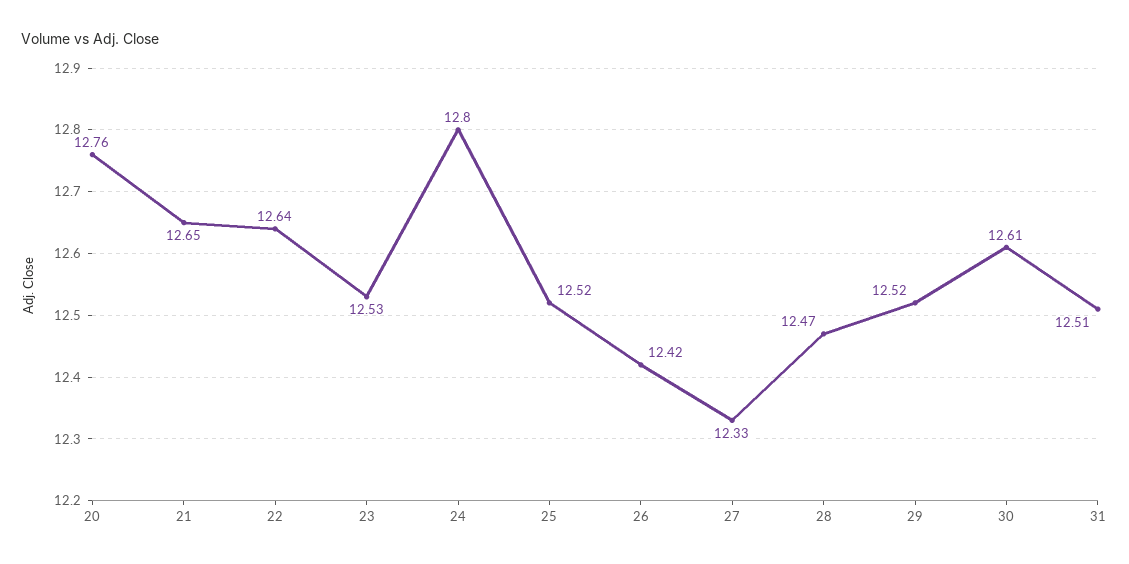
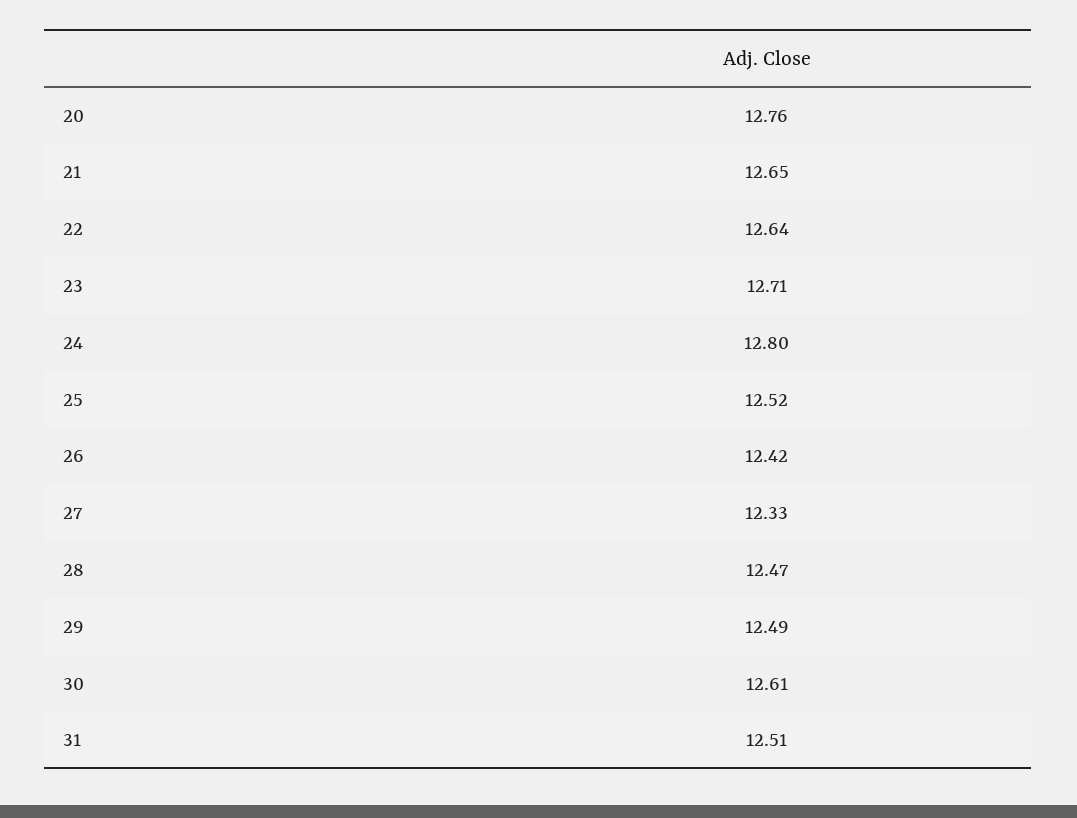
23: 12.53 -> 12.71
29: 12.52 -> 12.49

